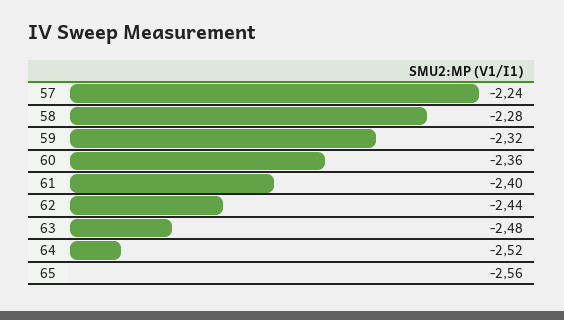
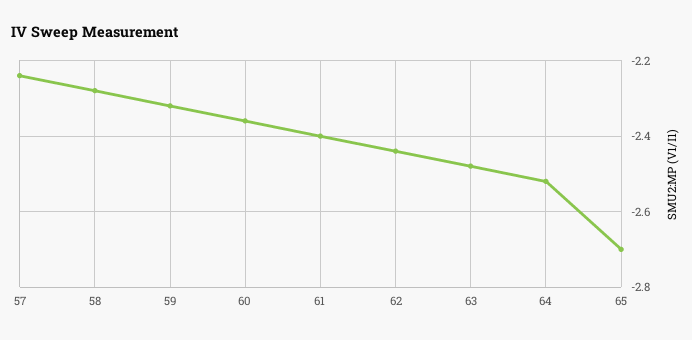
65: -2.56 -> -2.7

